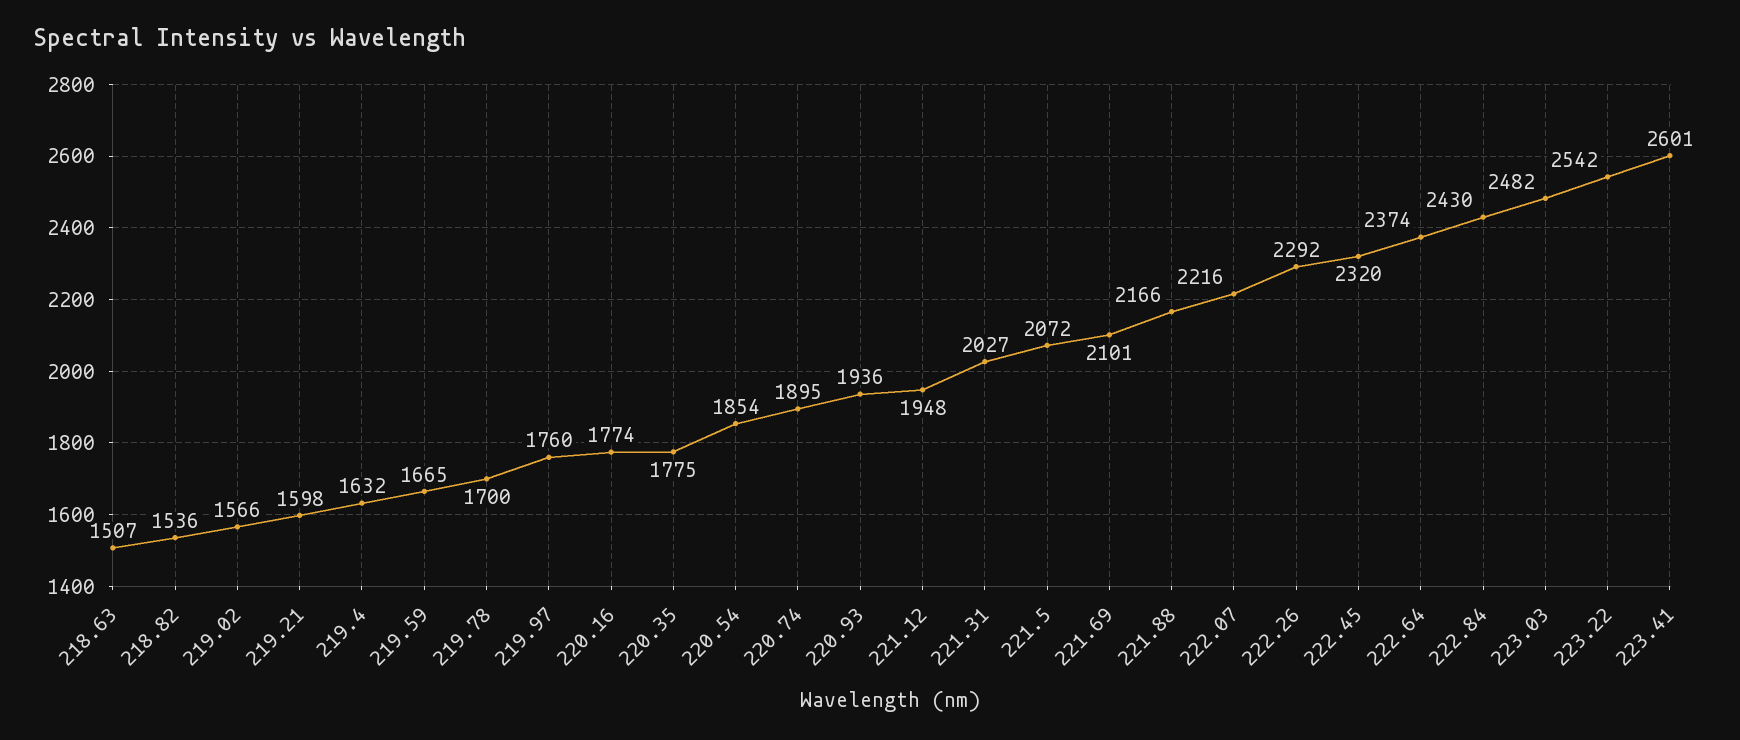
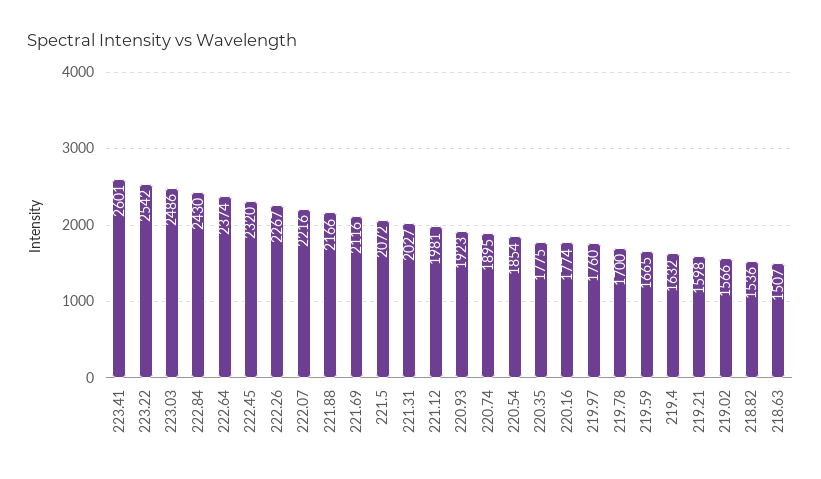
220.93: 1936 -> 1923
221.12: 1948 -> 1981
221.69: 2101 -> 2116
222.26: 2292 -> 2267
223.03: 2482 -> 2486

